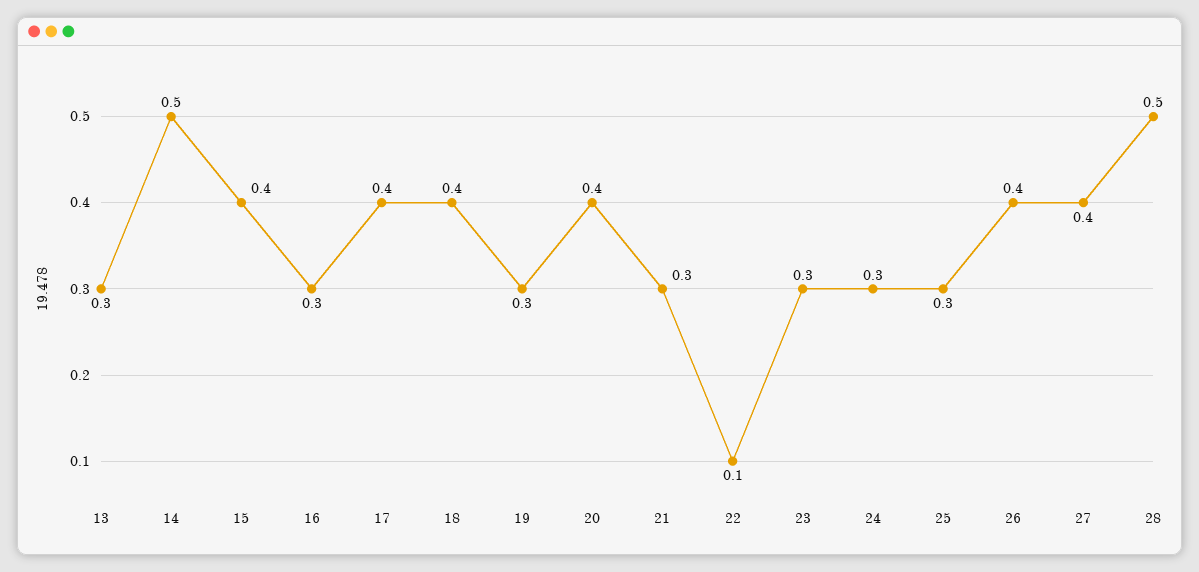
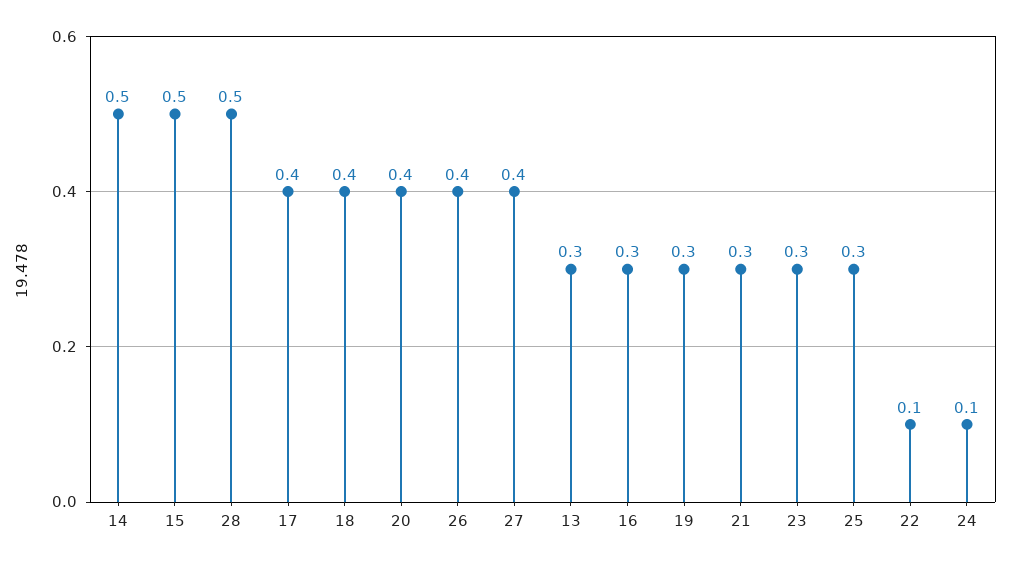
15: 0.4 -> 0.5
24: 0.3 -> 0.1

